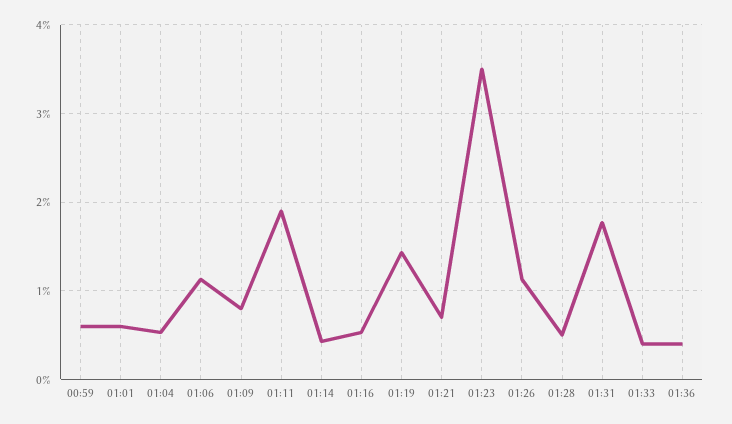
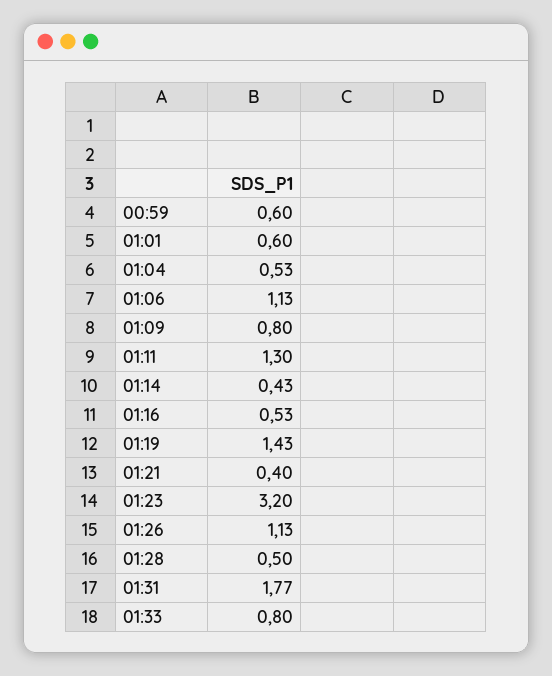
01:11: 1.9 -> 1.3
01:21: 0.7 -> 0.4
01:23: 3.5 -> 3.2
01:33: 0.4 -> 0.8
01:36: 0.4 -> none

